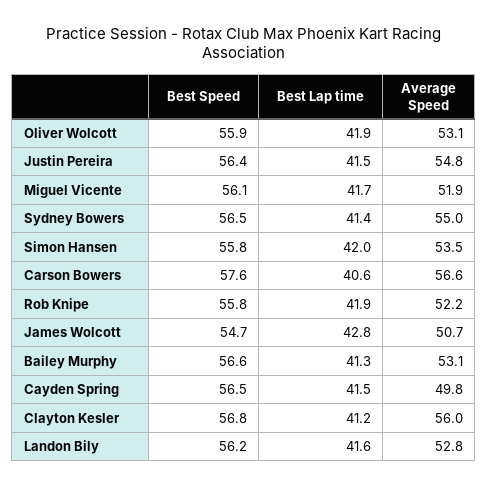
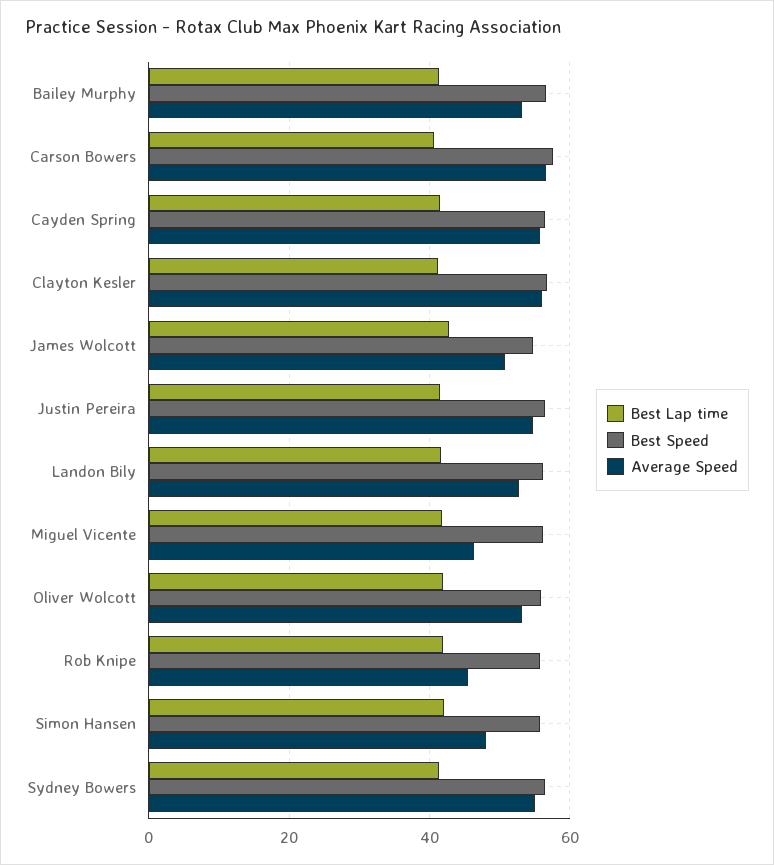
Average Speed, Miguel Vicente: 51.9 -> 46
Average Speed, Simon Hansen: 53.5 -> 48
Average Speed, Rob Knipe: 52.2 -> 46
Average Speed, Cayden Spring: 49.8 -> 56

